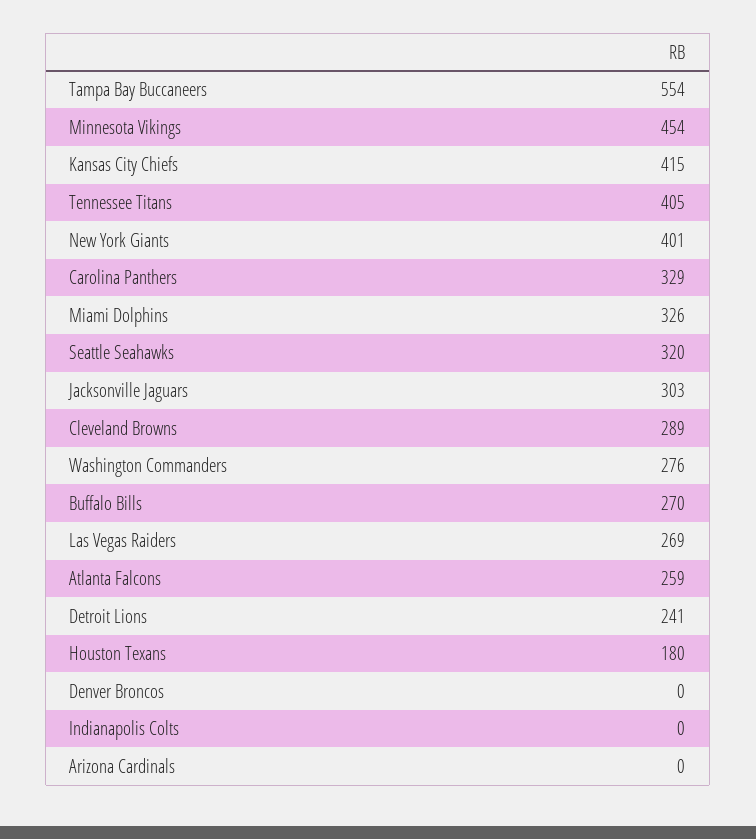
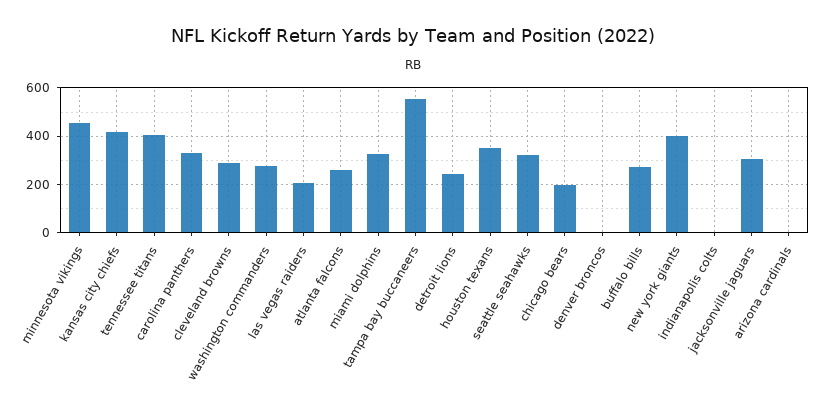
Las Vegas Raiders: 269 -> 200
Houston Texans: 180 -> 350
chicago bears: none -> 200

